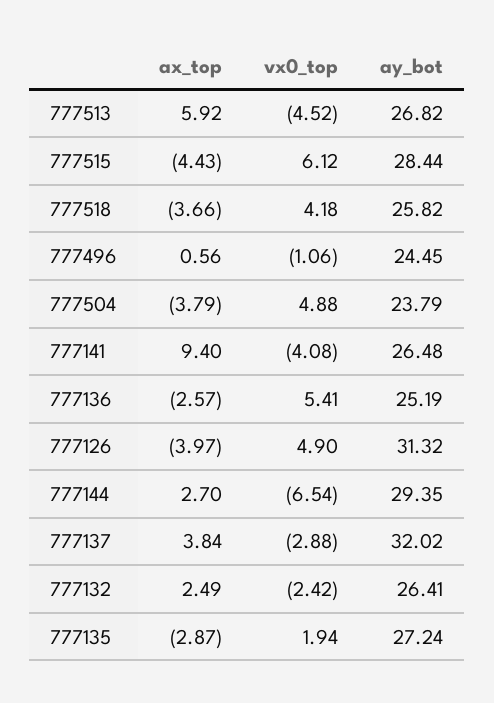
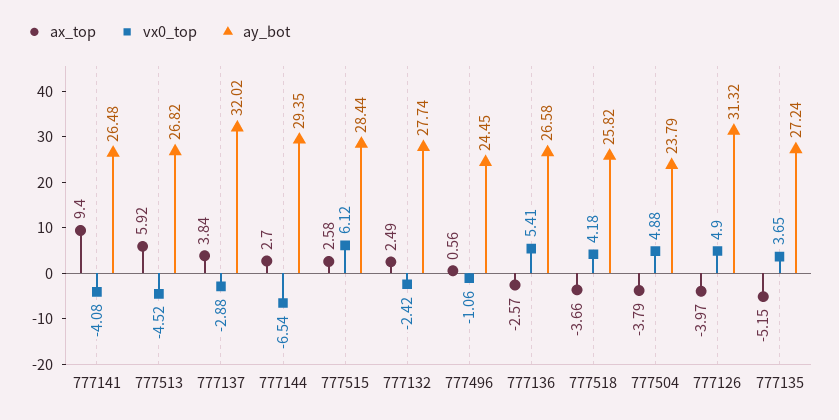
ax_top, 777515: -4.43 -> 2.58
ay_bot, 777136: 25.19 -> 26.58
ay_bot, 777132: 26.41 -> 27.74
ax_top, 777135: -2.87 -> -5.15
vx0_top, 777135: 1.94 -> 3.65

